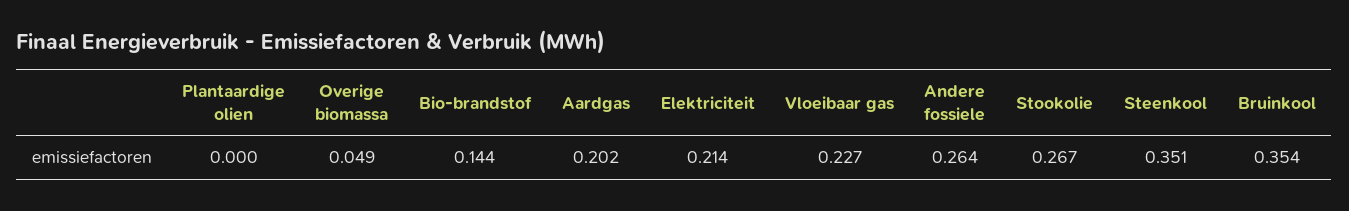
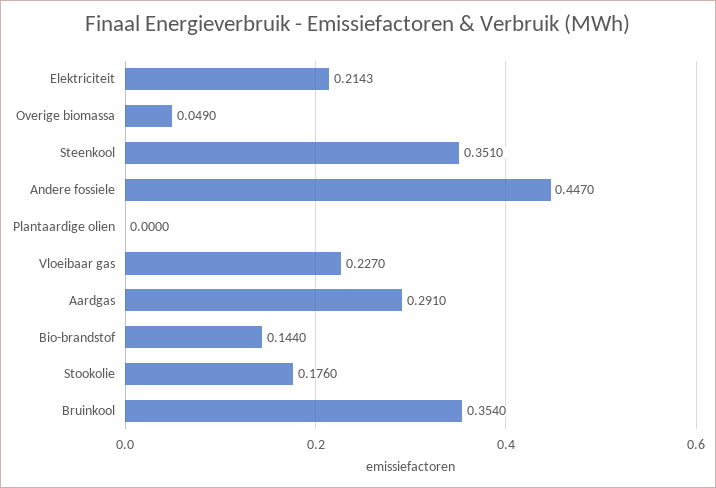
Aardgas: 0.202 -> 0.291
Andere fossiele: 0.264 -> 0.447
Stookolie: 0.267 -> 0.176

